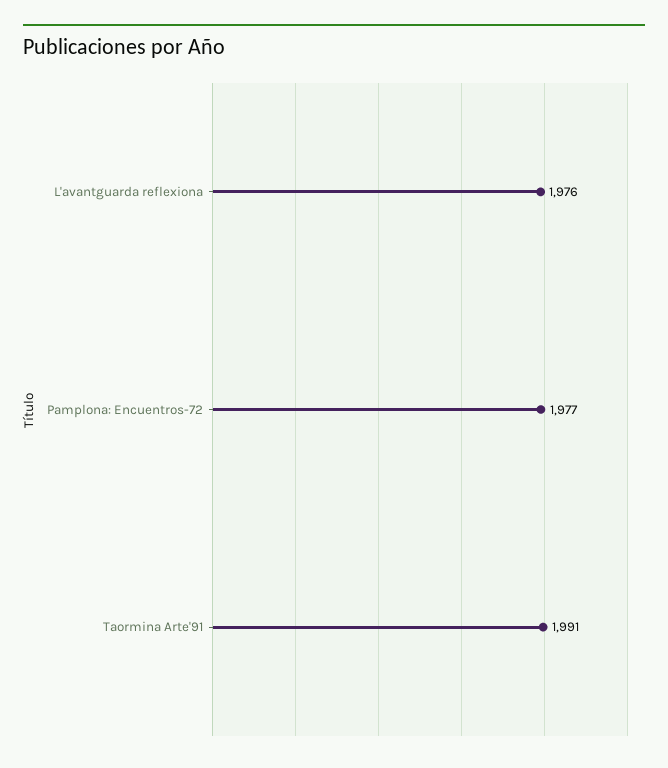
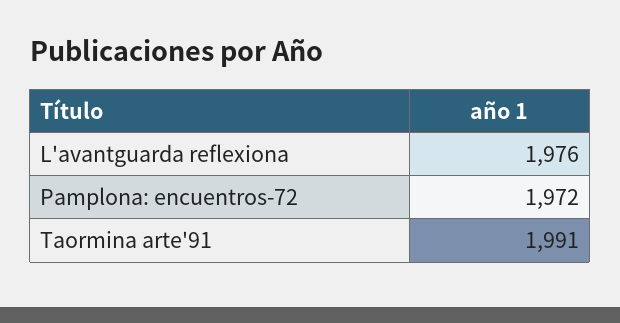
Pamplona: Encuentros-72: 1977 -> 1972

